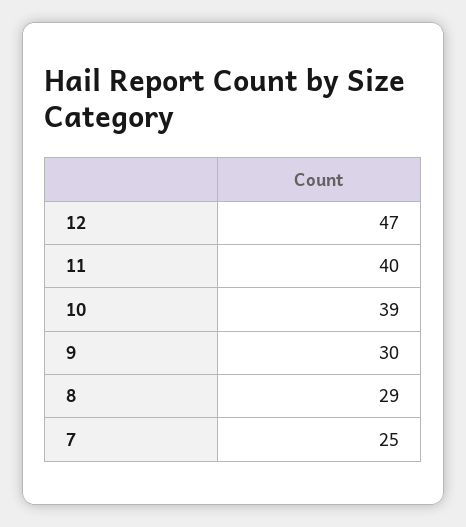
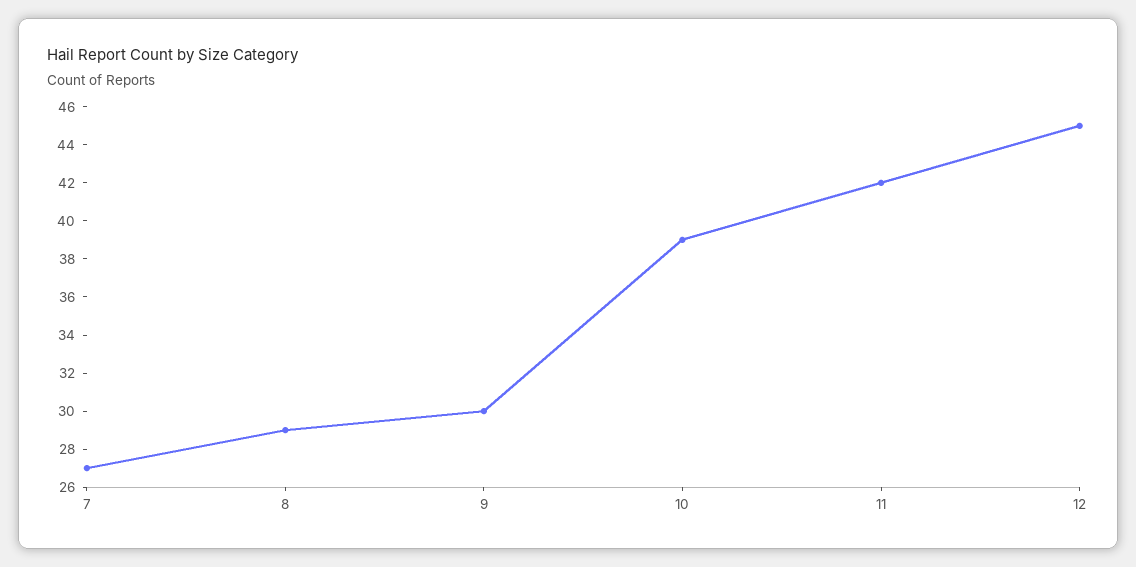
12: 47 -> 45
11: 40 -> 42
7: 25 -> 27

